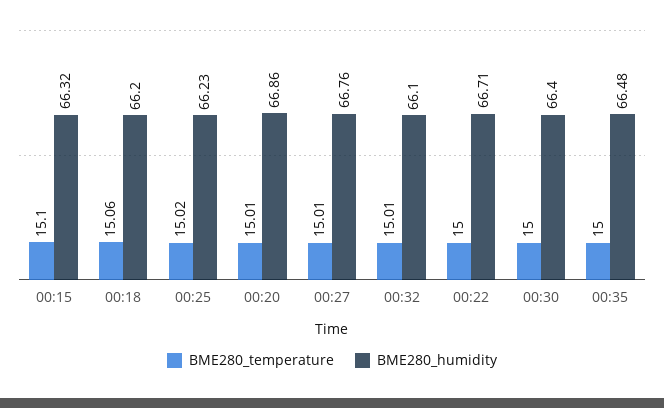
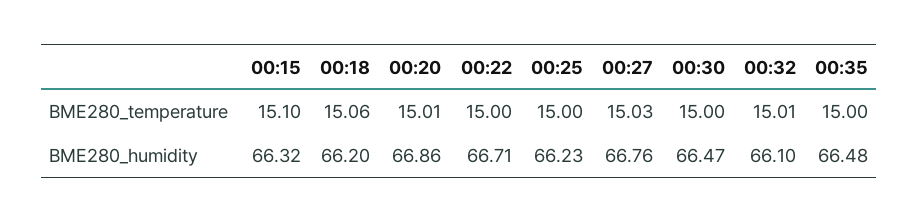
BME280_temperature, 00:25: 15.02 -> 15
BME280_temperature, 00:27: 15.01 -> 15.03
BME280_humidity, 00:30: 66.4 -> 66.47

